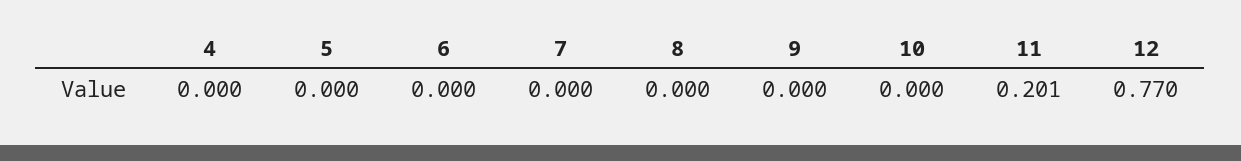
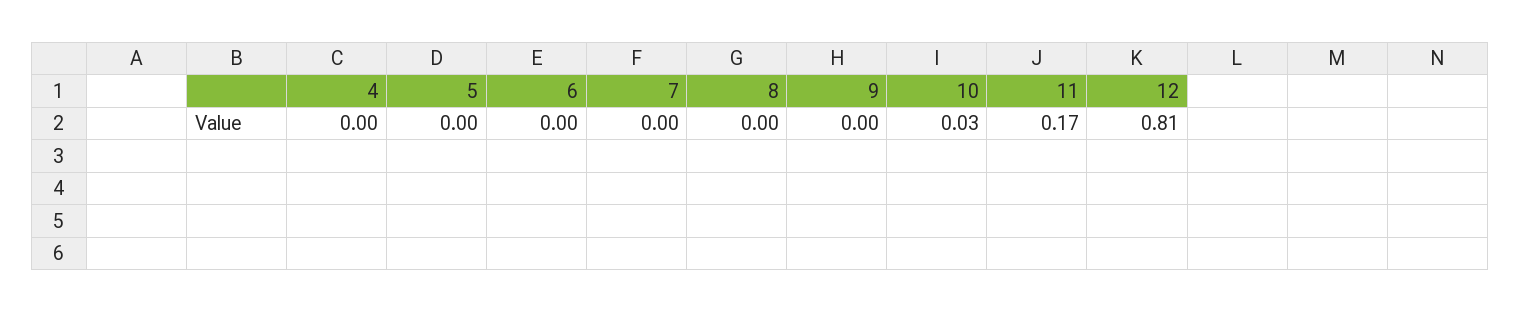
10: 0 -> 0.03
11: 0.201 -> 0.17
12: 0.77 -> 0.81

